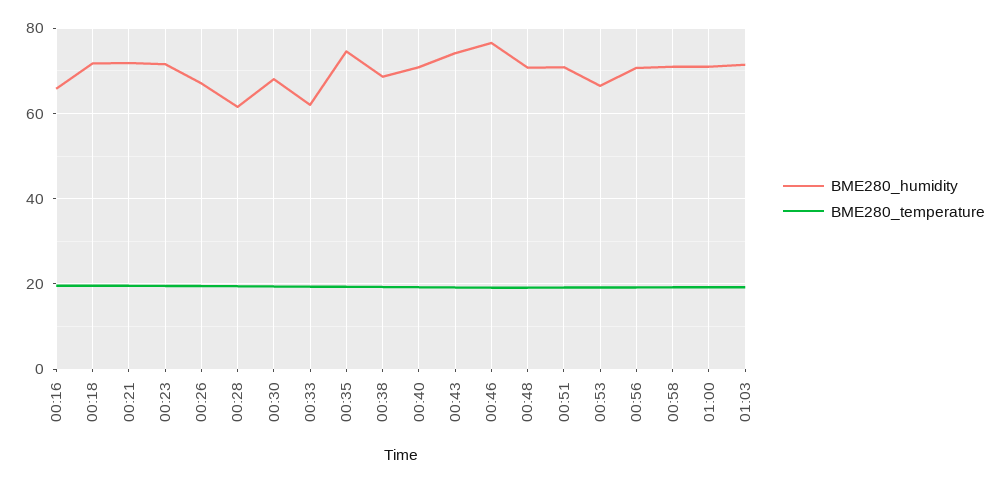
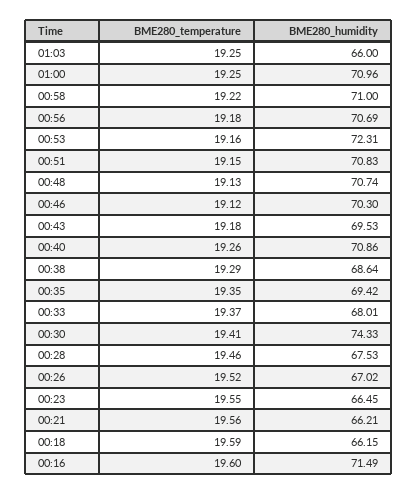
BME280_humidity, 00:16: 66 -> 71.49
BME280_humidity, 00:18: 72 -> 66.15
BME280_humidity, 00:21: 72 -> 66.21
BME280_humidity, 00:23: 72 -> 66.45
BME280_humidity, 00:28: 62 -> 67.53
BME280_humidity, 00:30: 68 -> 74.33
BME280_humidity, 00:33: 62 -> 68.01
BME280_humidity, 00:35: 74 -> 69.42
BME280_humidity, 00:43: 74 -> 69.53
BME280_humidity, 00:46: 76 -> 70.3
BME280_humidity, 00:53: 66 -> 72.31
BME280_humidity, 01:03: 72 -> 66

